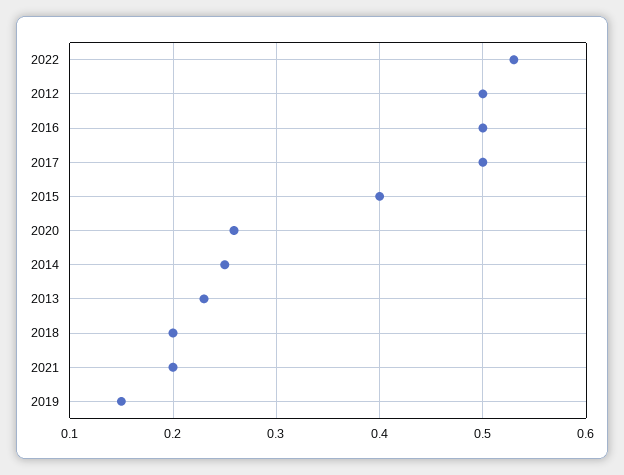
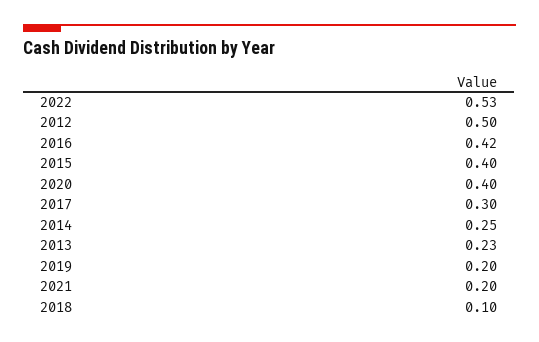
2016: 0.5 -> 0.42
2017: 0.5 -> 0.3
2020: 0.26 -> 0.4
2018: 0.2 -> 0.1
2019: 0.15 -> 0.2

